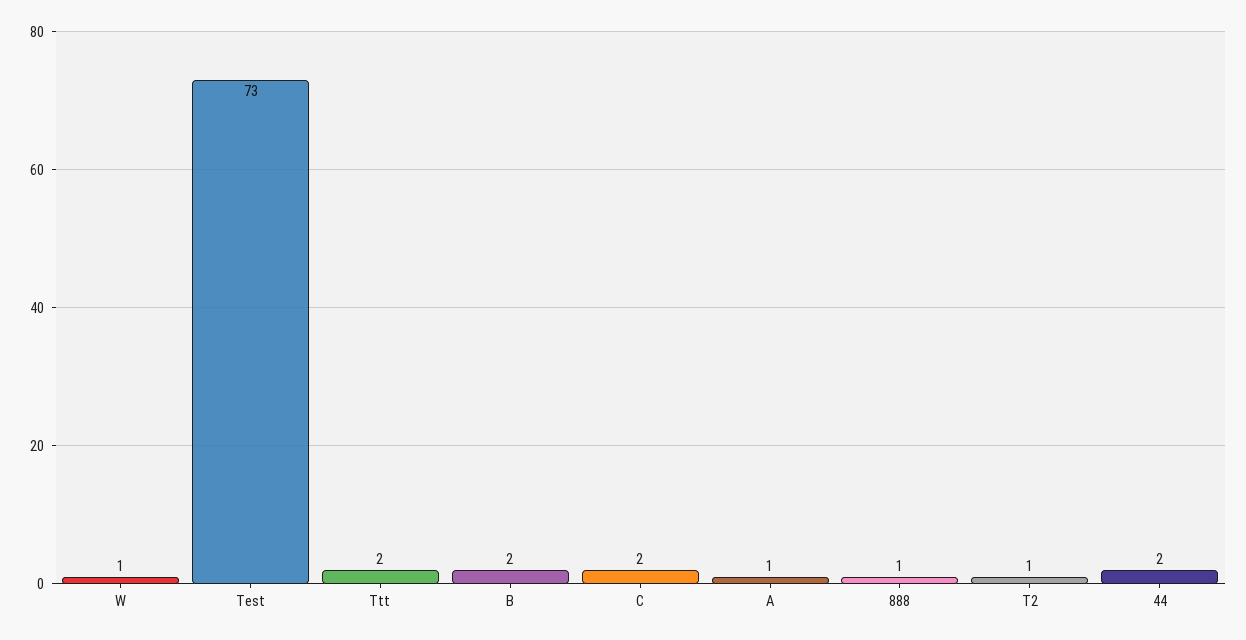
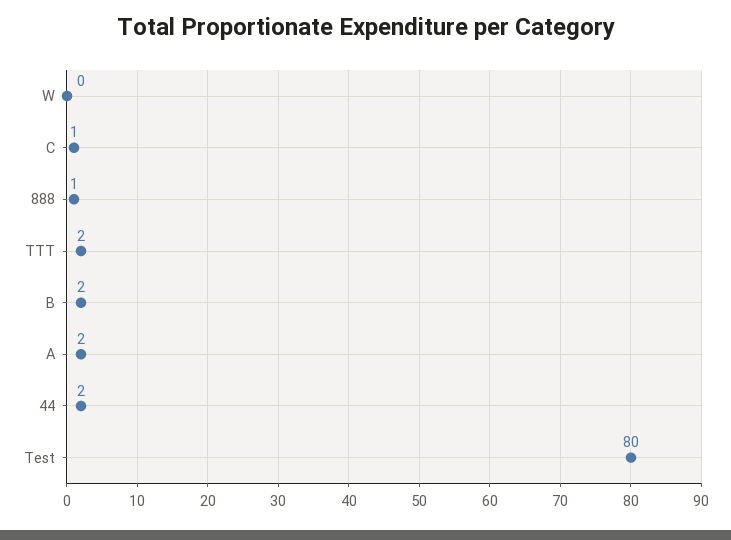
W: 1 -> 0
Test: 73 -> 80
C: 2 -> 1
A: 1 -> 2
T2: 1 -> none

